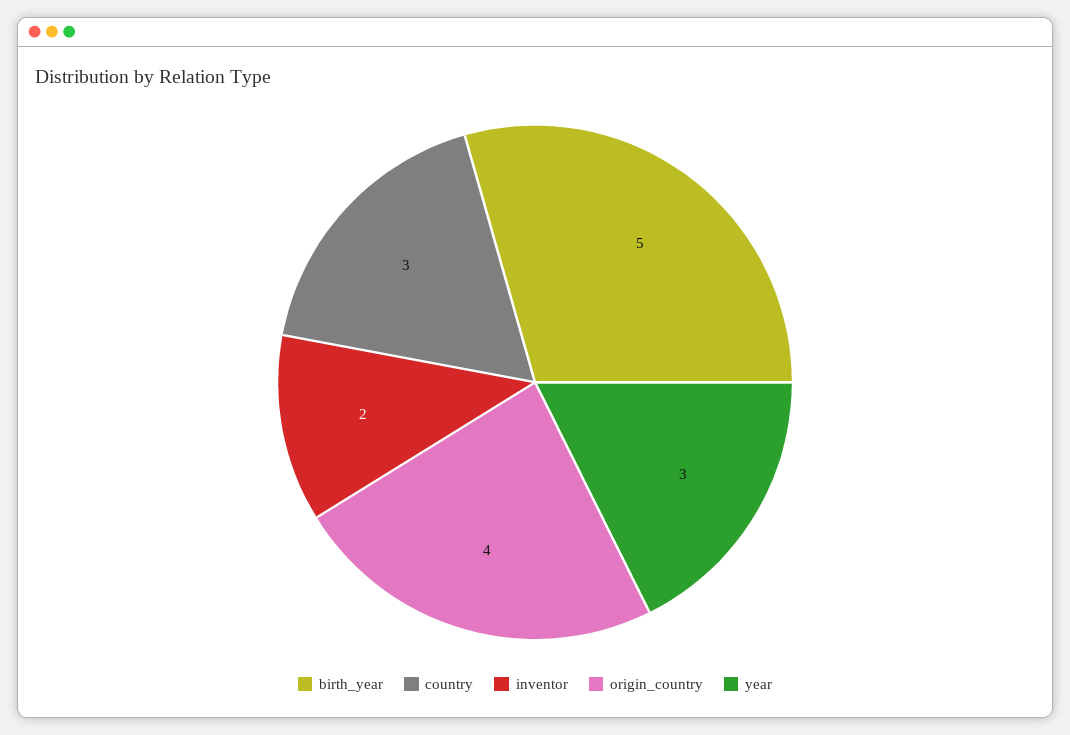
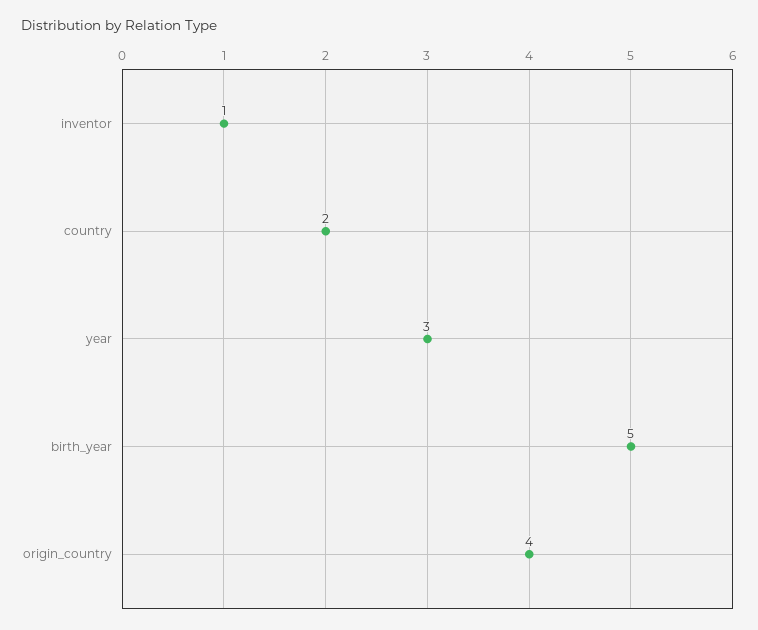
country: 3 -> 2
inventor: 2 -> 1

